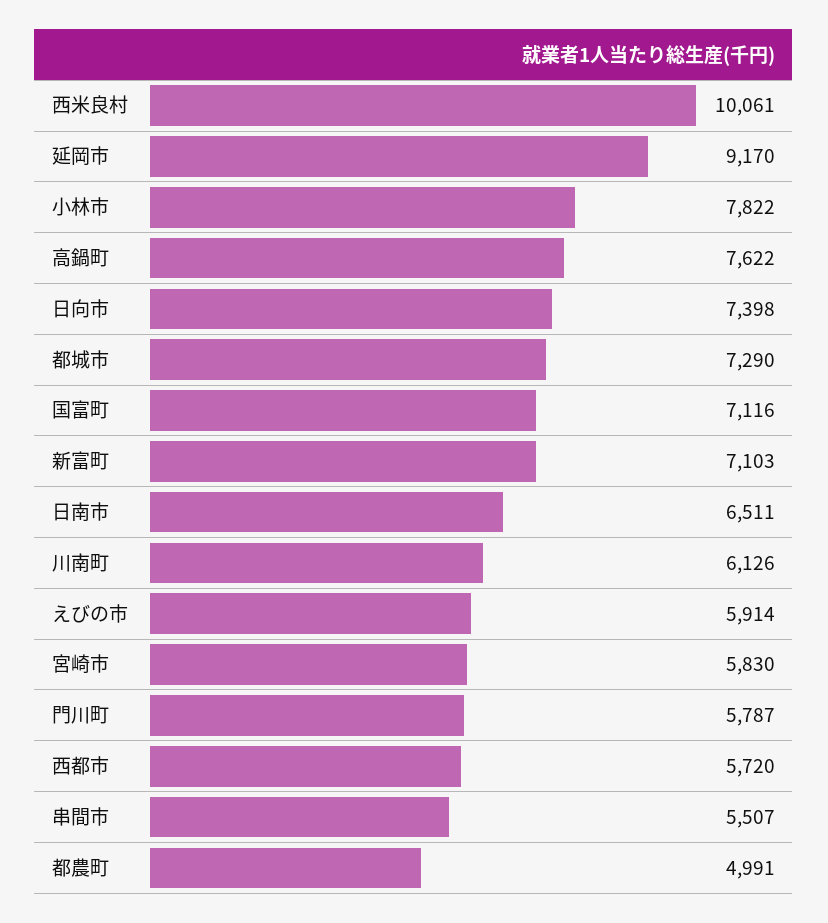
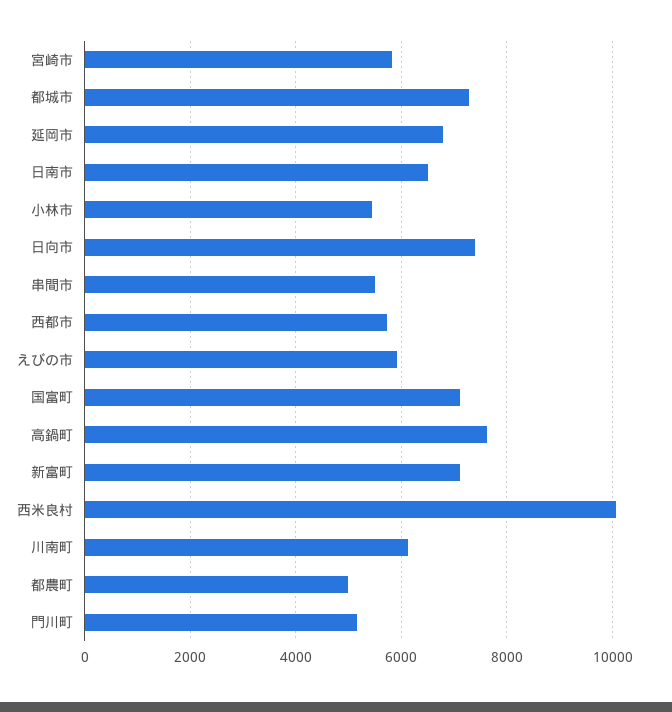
延岡市: 9170 -> 6800
小林市: 7822 -> 5400
門川町: 5787 -> 5200

